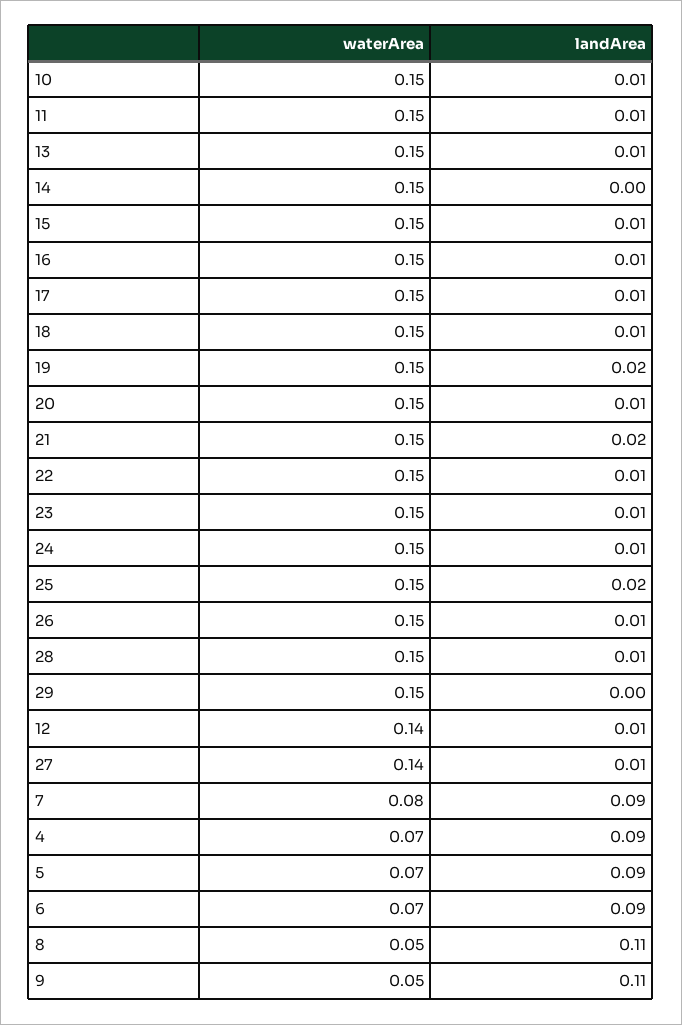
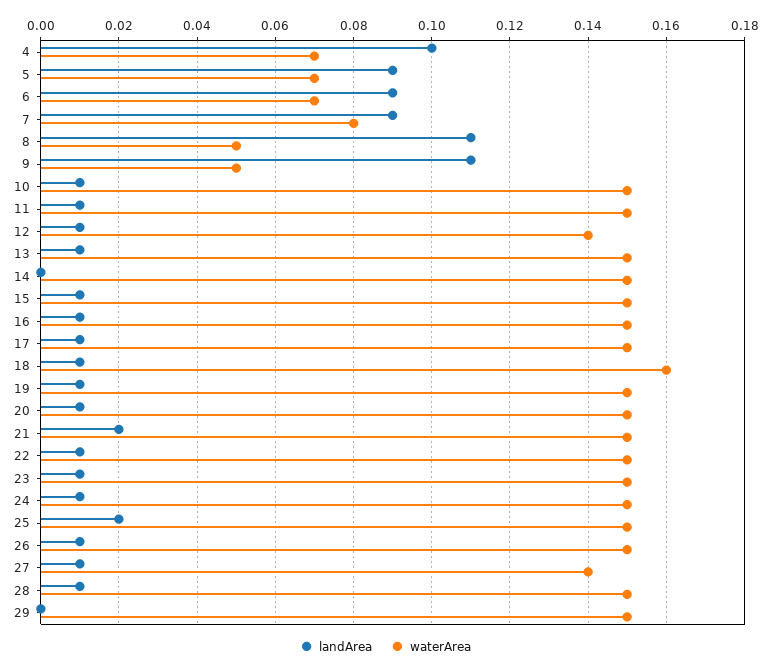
waterArea, 18: 0.15 -> 0.16
landArea, 19: 0.02 -> 0.01
landArea, 4: 0.09 -> 0.1

